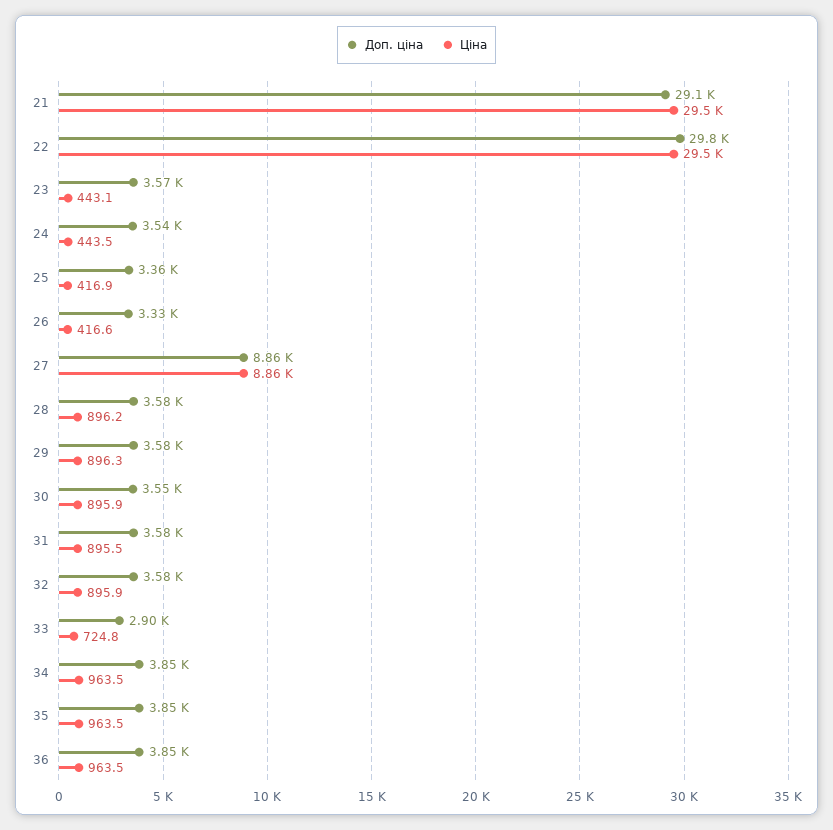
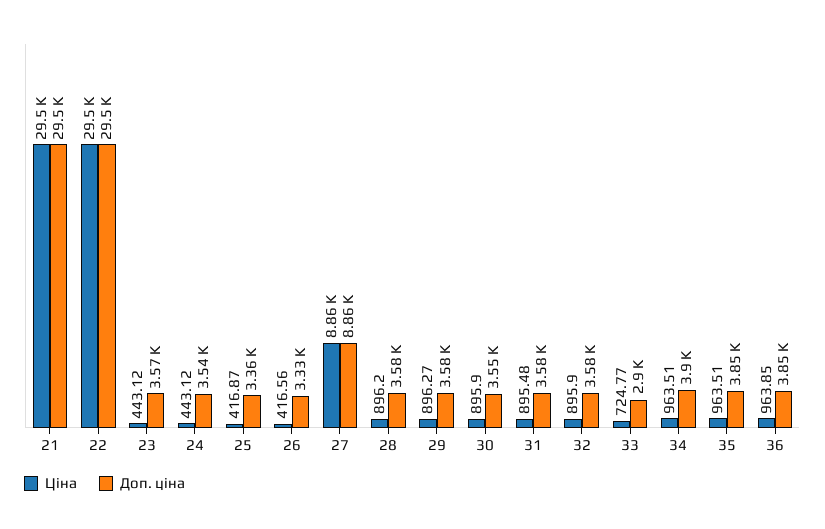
Доп. ціна, 21: 29100 -> 29500
Доп. ціна, 22: 29800 -> 29500
Ціна, 24: 443.5 -> 443.12
Доп. ціна, 34: 3850 -> 3900
Ціна, 36: 963.5 -> 963.85

